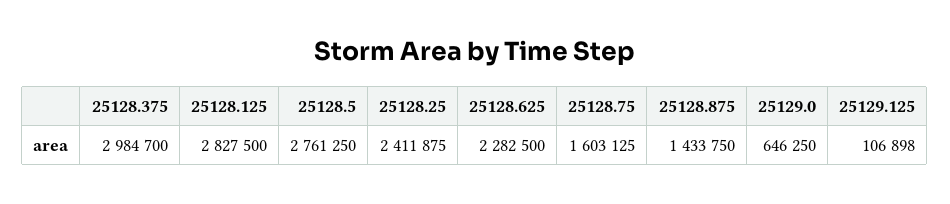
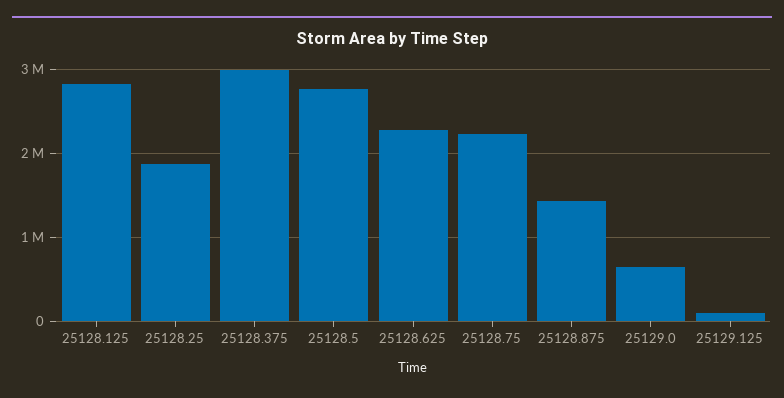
25128.25: 2411875 -> 1900000
25128.75: 1603125 -> 2200000

